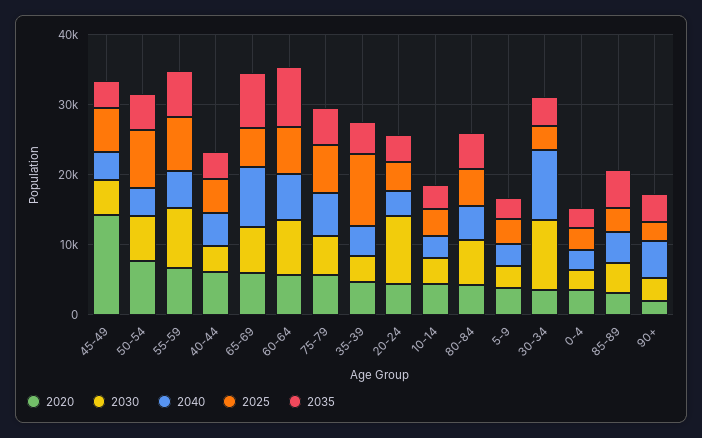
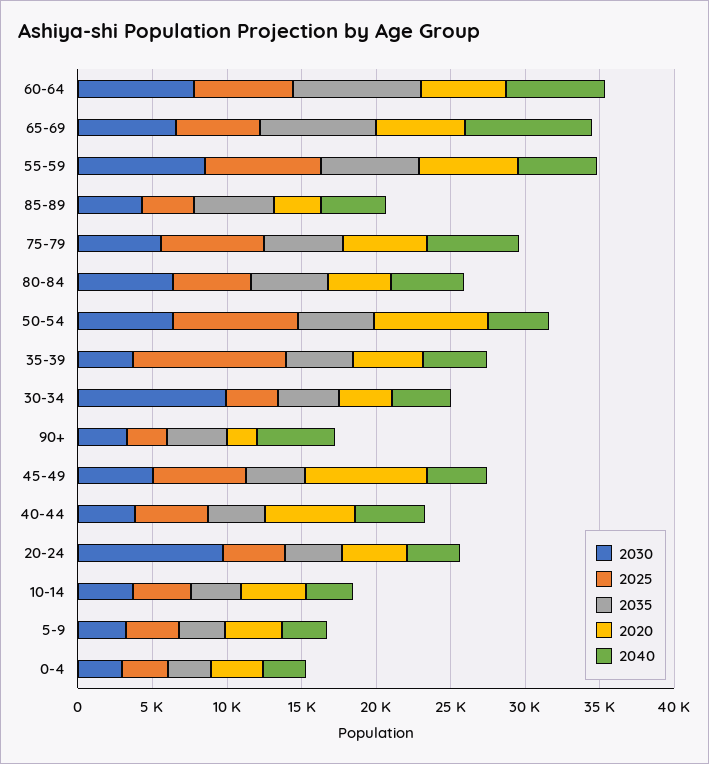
2020, 45-49: 14000 -> 8000
2040, 30-34: 10000 -> 4000

